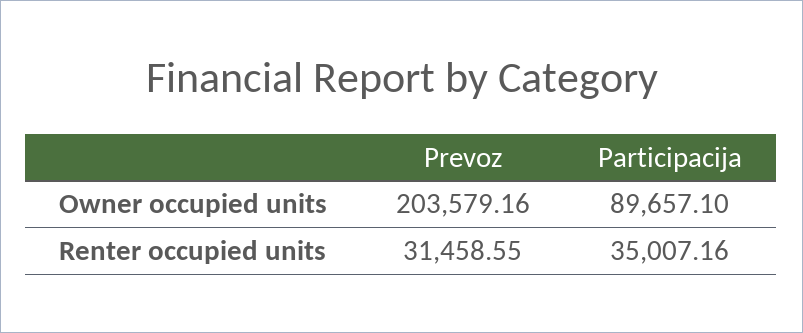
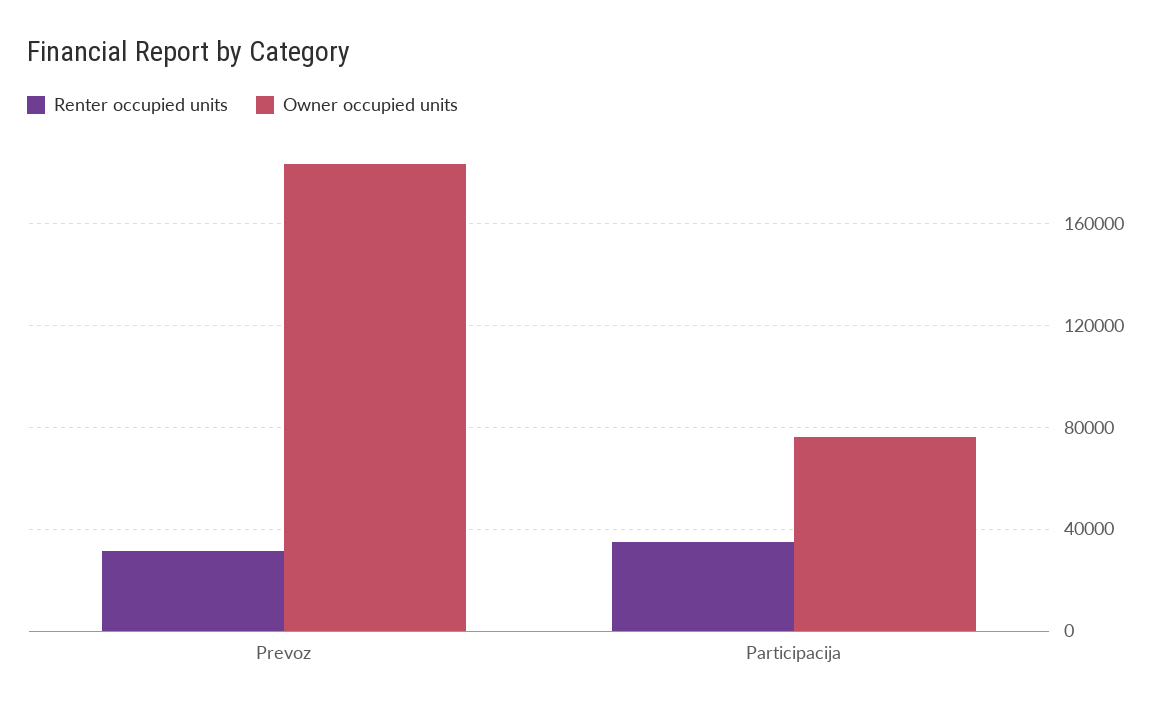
Owner occupied units, Prevoz: 203579.16 -> 185000
Owner occupied units, Participacija: 89657.1 -> 75000

